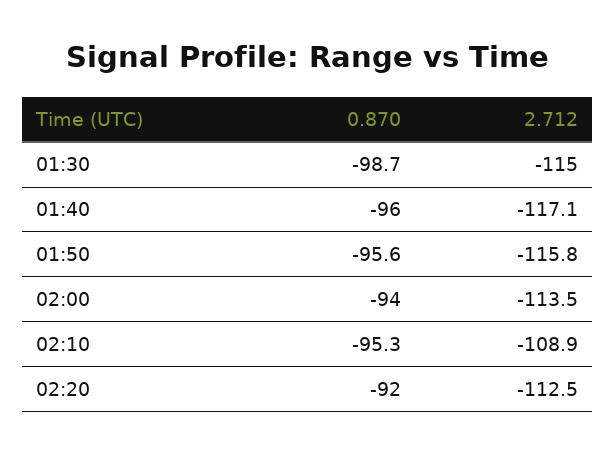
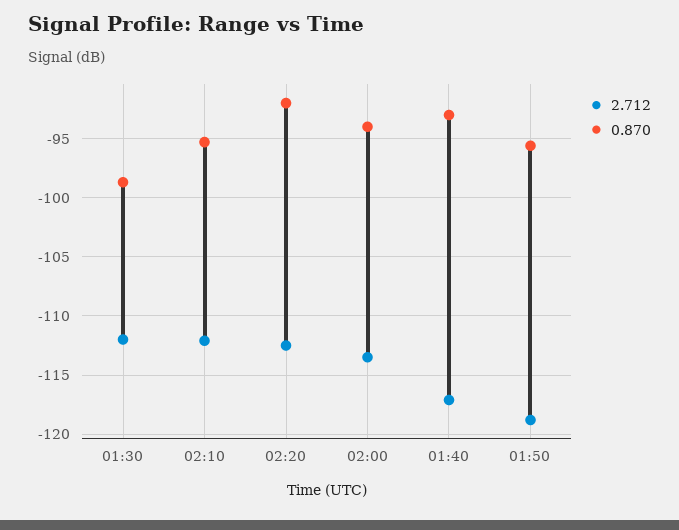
2.712, 01:30: -115 -> -112
0.870, 01:40: -96 -> -93
2.712, 01:50: -115.8 -> -119
2.712, 02:10: -108.9 -> -112

